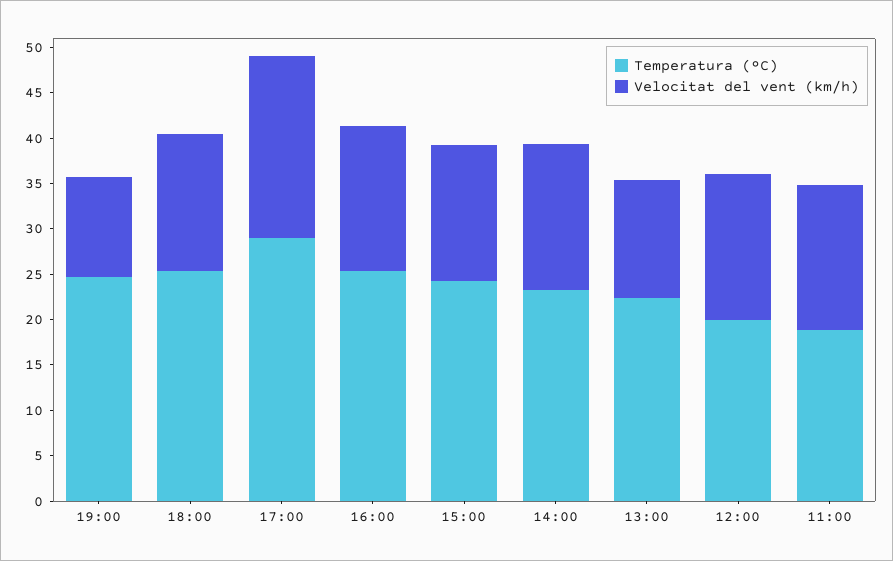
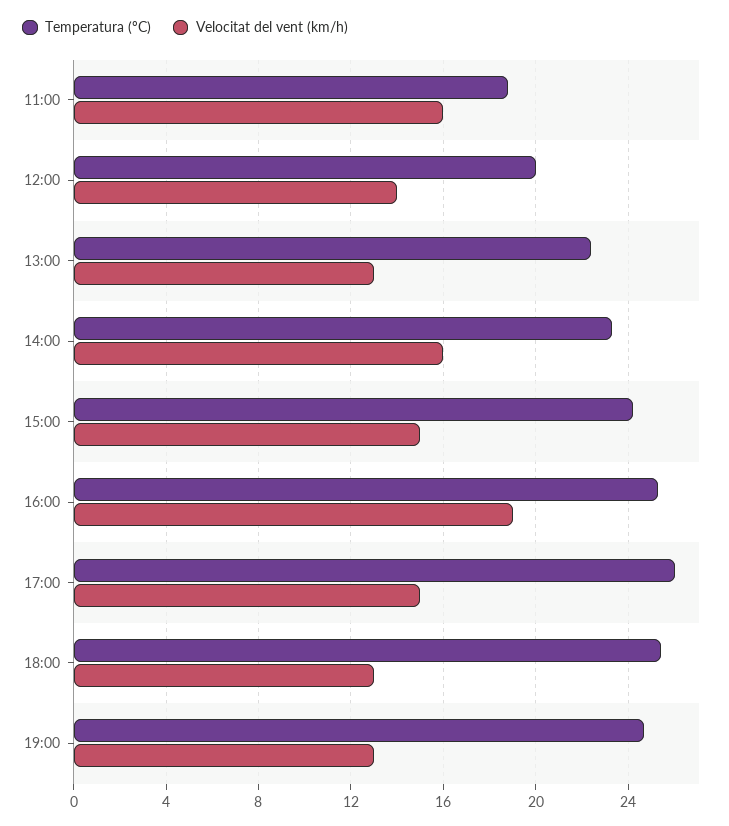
Velocitat del vent (km/h), 19:00: 11 -> 13
Velocitat del vent (km/h), 18:00: 15 -> 13
Temperatura (ºC), 17:00: 29 -> 26
Velocitat del vent (km/h), 17:00: 20 -> 15
Velocitat del vent (km/h), 16:00: 16 -> 19
Velocitat del vent (km/h), 12:00: 16 -> 14

